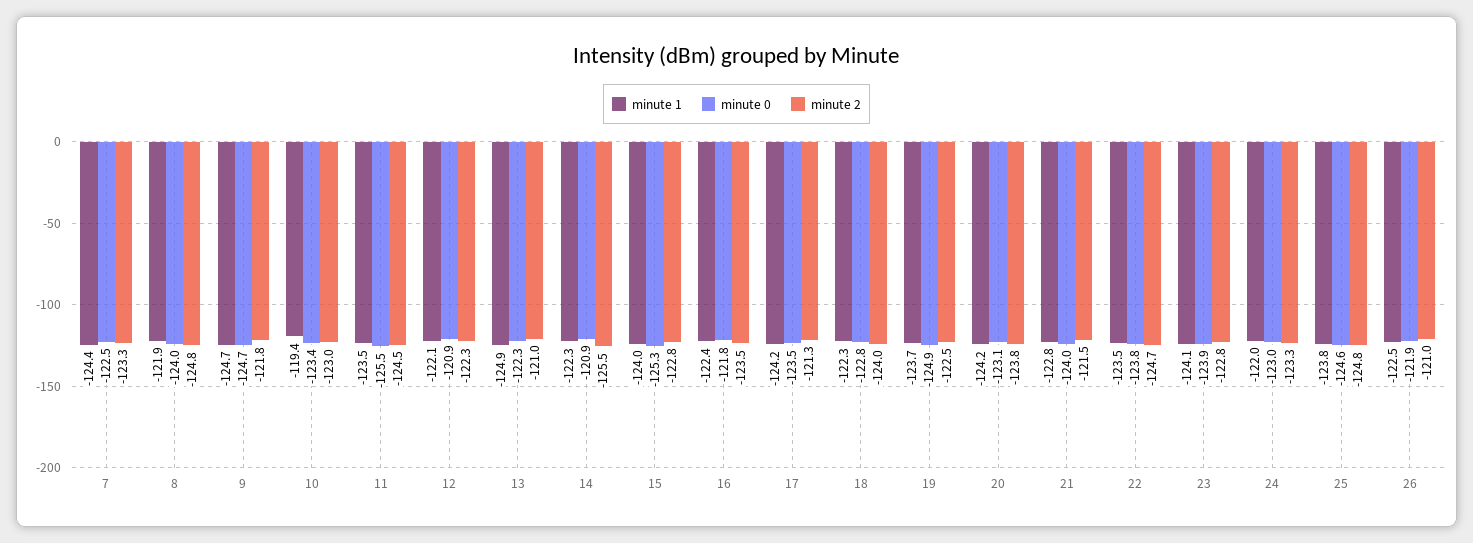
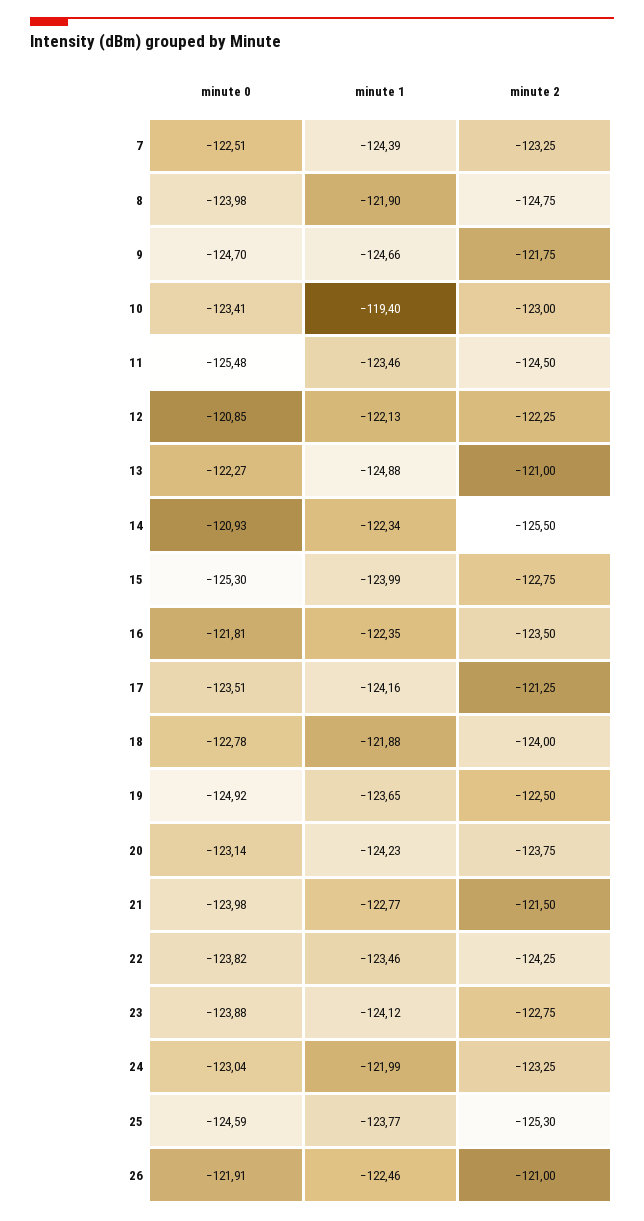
minute 1, 18: -122.3 -> -121.88
minute 2, 22: -124.7 -> -124.25
minute 2, 25: -124.8 -> -125.3

